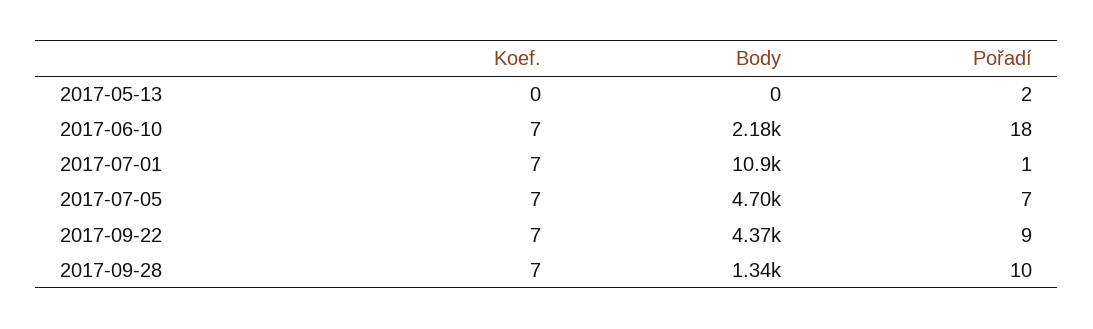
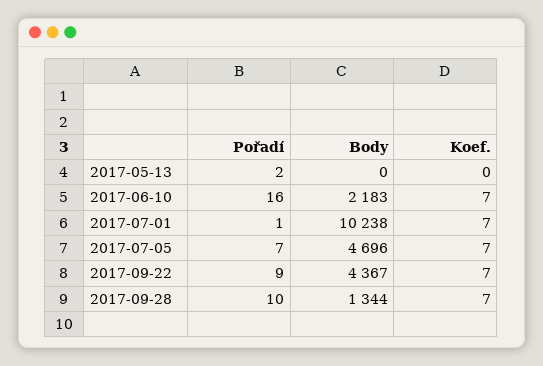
Pořadí, 2017-06-10: 18 -> 16
Body, 2017-07-01: 10900 -> 10238

